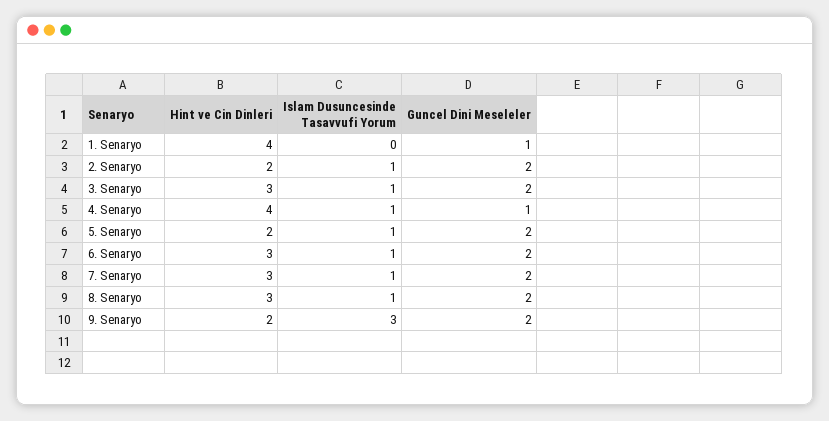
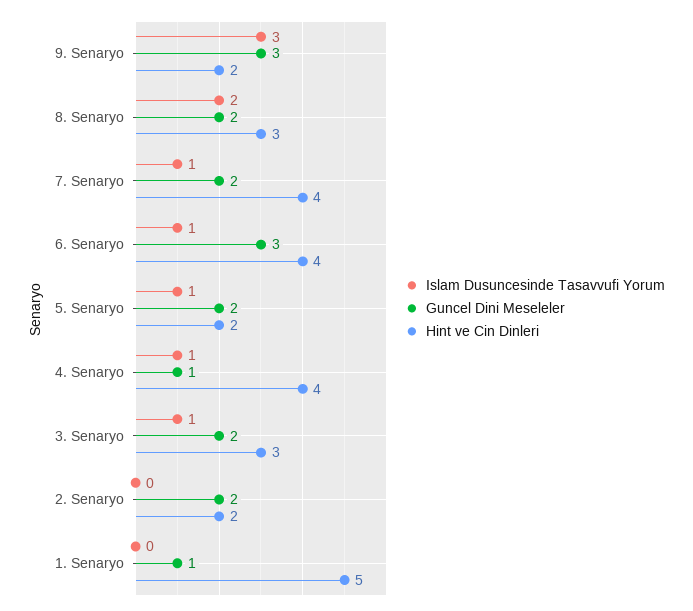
Hint ve Cin Dinleri, 1. Senaryo: 4 -> 5
Islam Dusuncesinde Tasavvufi Yorum, 2. Senaryo: 1 -> 0
Hint ve Cin Dinleri, 6. Senaryo: 3 -> 4
Guncel Dini Meseleler, 6. Senaryo: 2 -> 3
Hint ve Cin Dinleri, 7. Senaryo: 3 -> 4
Islam Dusuncesinde Tasavvufi Yorum, 8. Senaryo: 1 -> 2
Guncel Dini Meseleler, 9. Senaryo: 2 -> 3

